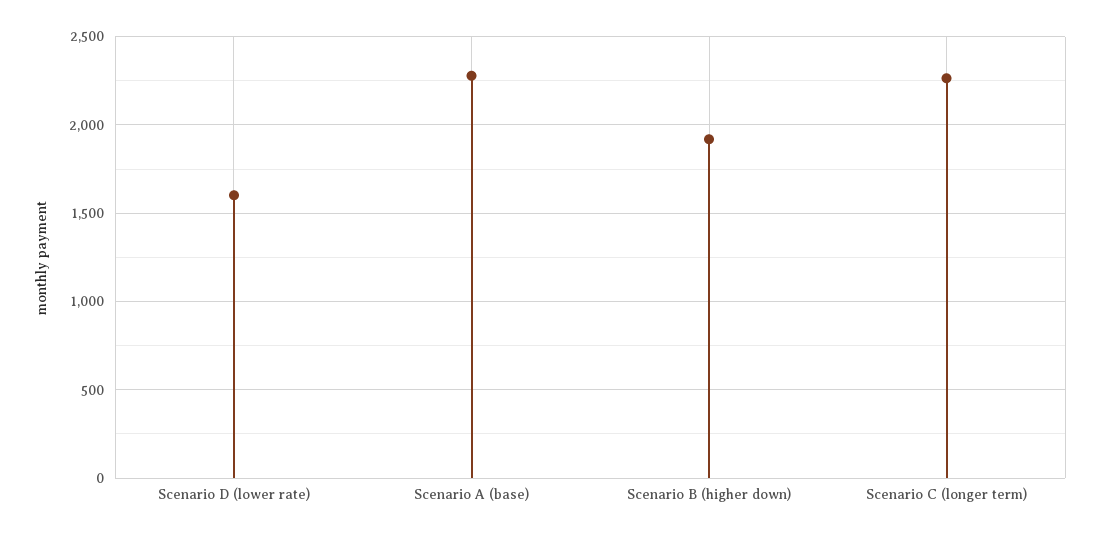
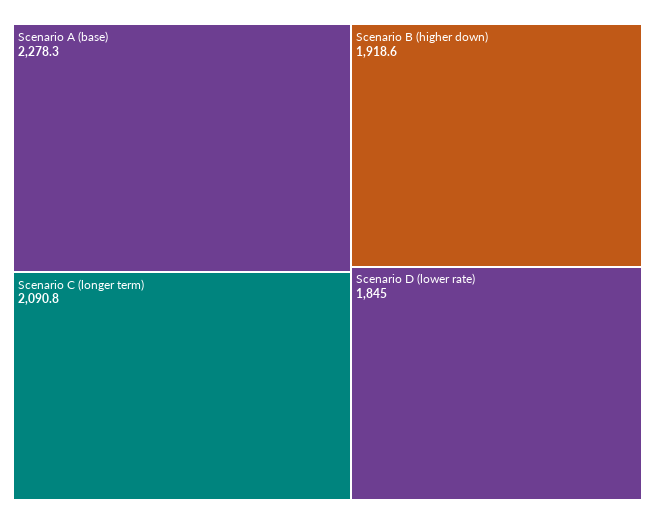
Scenario D (lower rate): 1600 -> 1845
Scenario C (longer term): 2250 -> 2090.8

